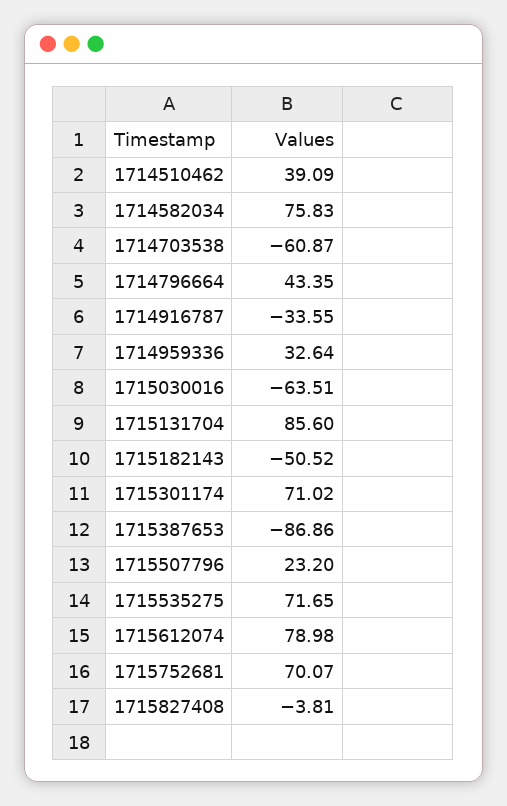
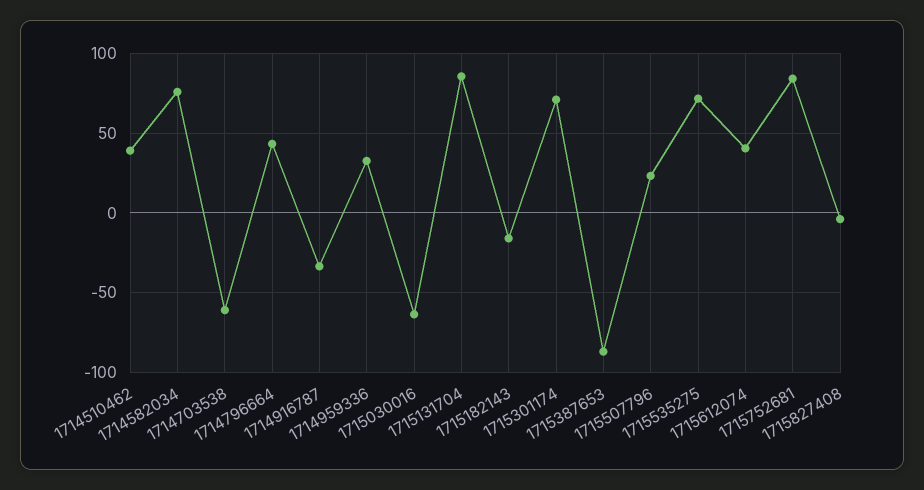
1715182143: -50.52 -> -15
1715612074: 78.98 -> 40
1715752681: 70.07 -> 85

